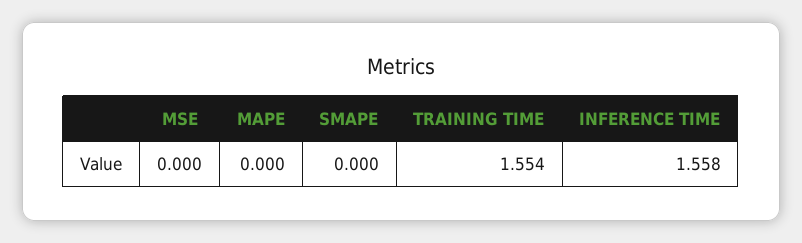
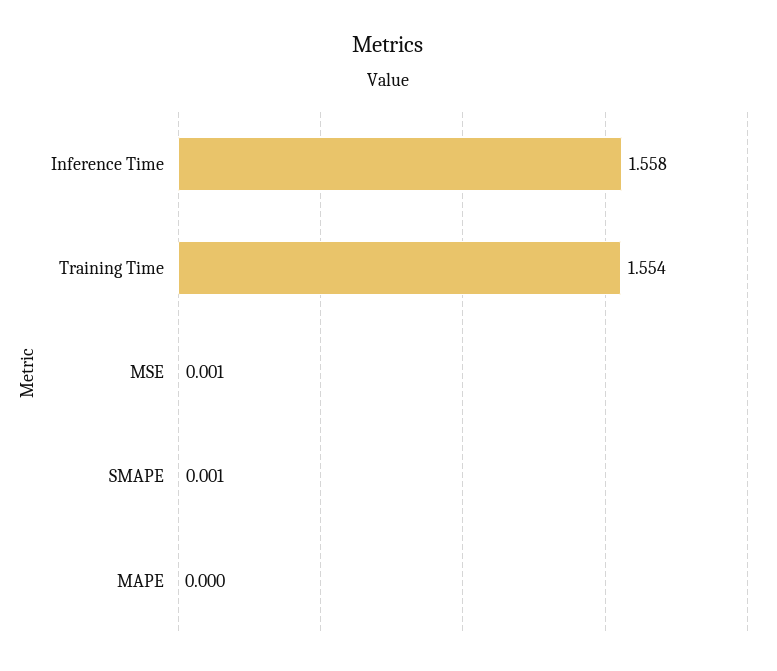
MSE: 0 -> 0.001
SMAPE: 0 -> 0.001

